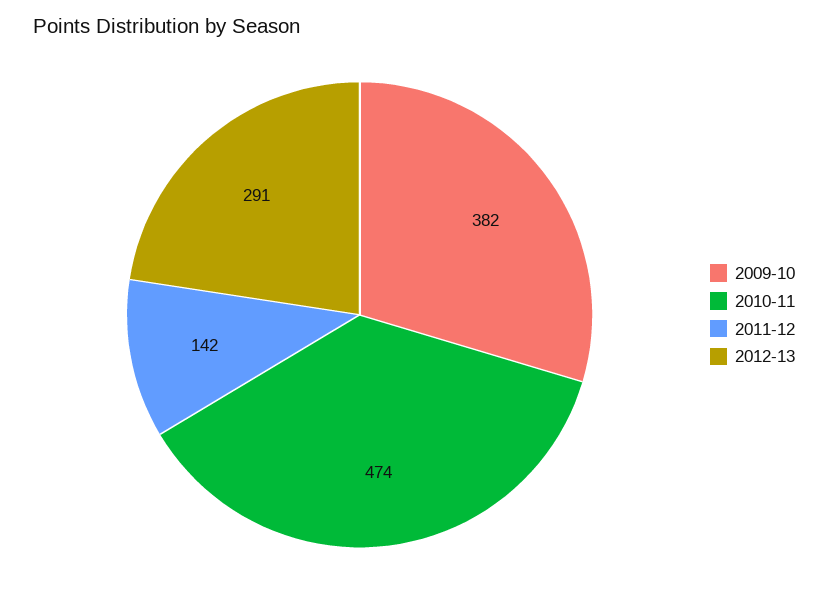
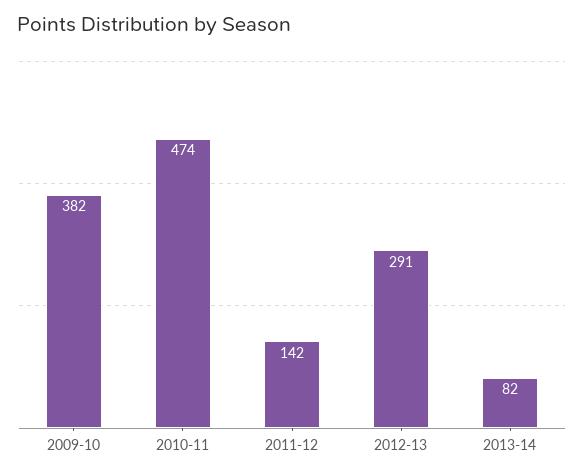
2013-14: none -> 82

